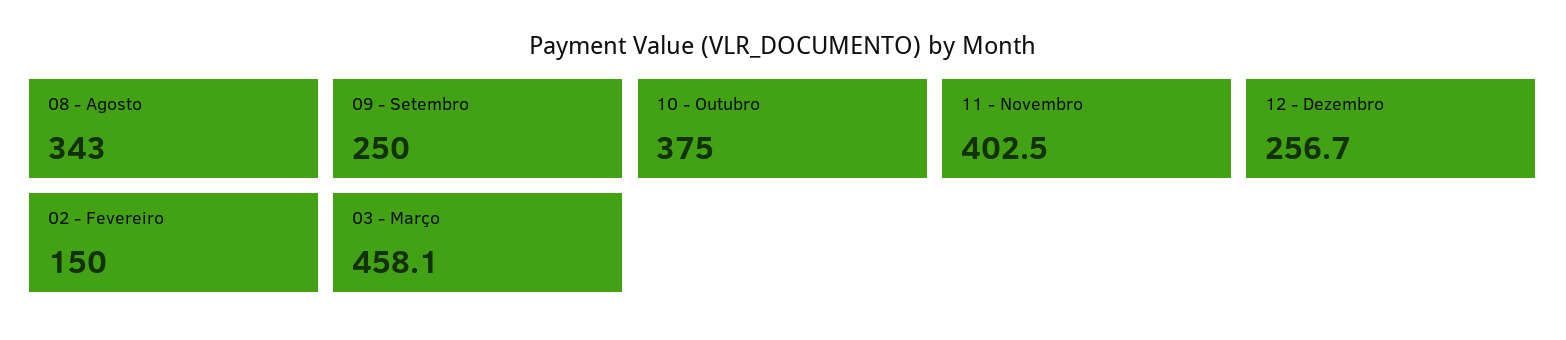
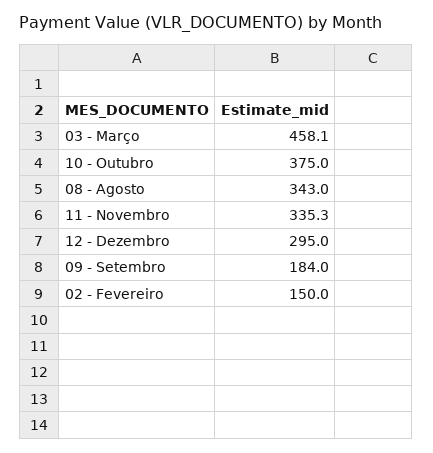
09 - Setembro: 250 -> 184
11 - Novembro: 402.5 -> 335.3
12 - Dezembro: 256.7 -> 295

